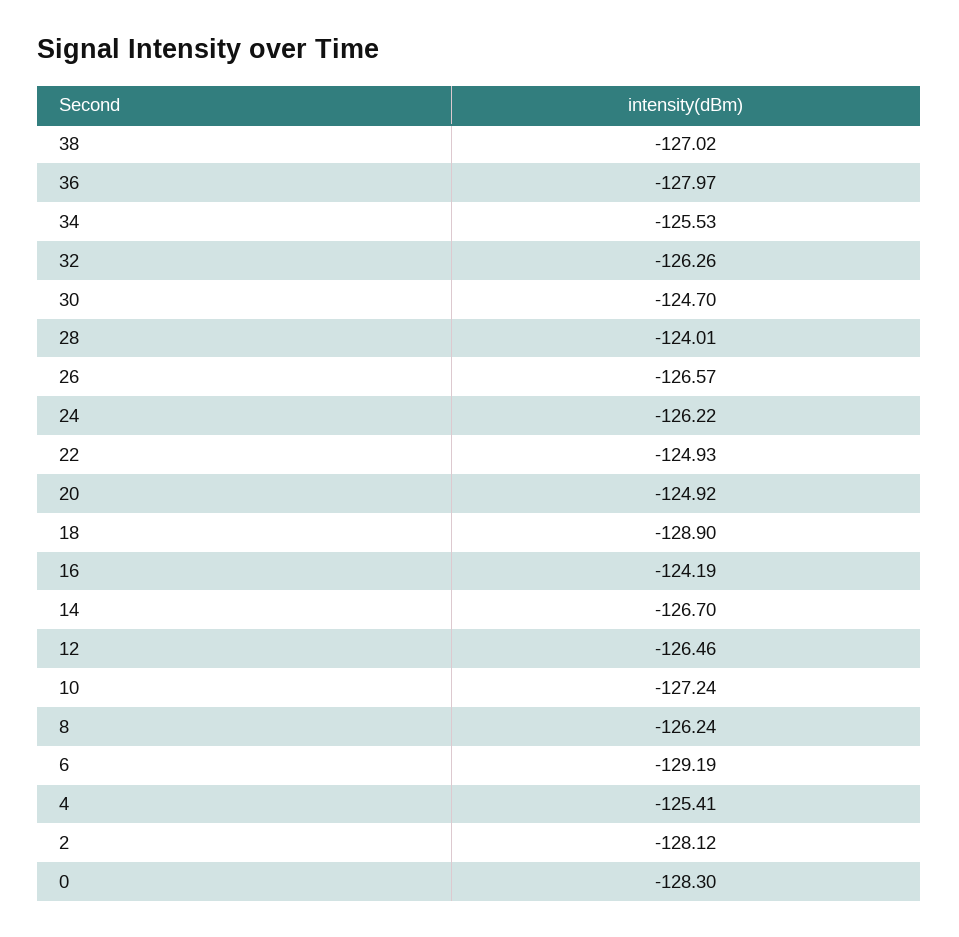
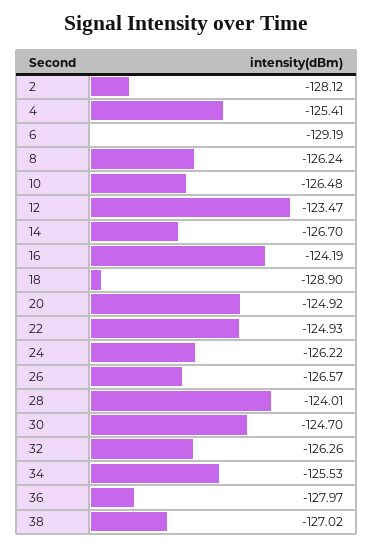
12: -126.46 -> -123.47
10: -127.24 -> -126.48
0: -128.3 -> none

